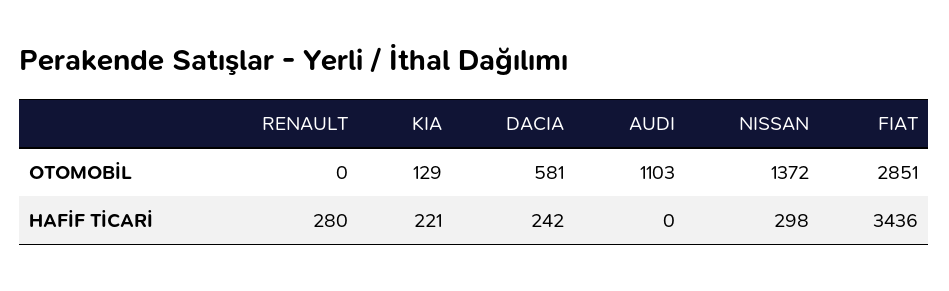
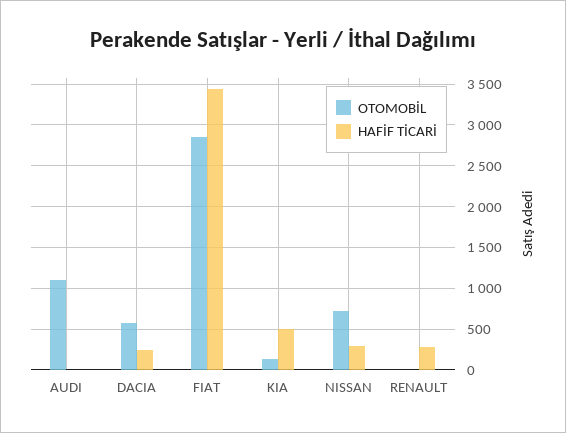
OTOMOBİL, NISSAN: 1372 -> 700
HAFİF TİCARİ, KIA: 221 -> 500

